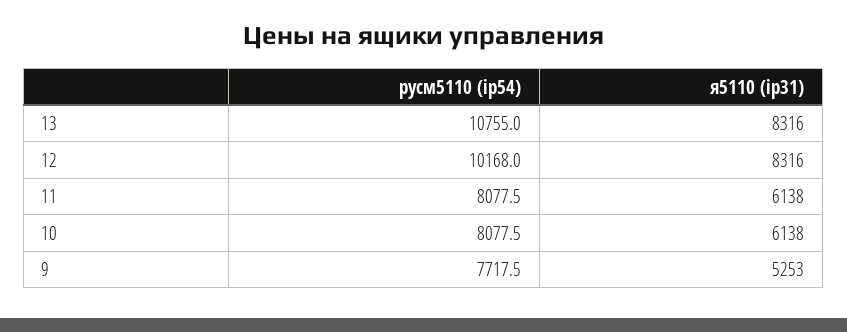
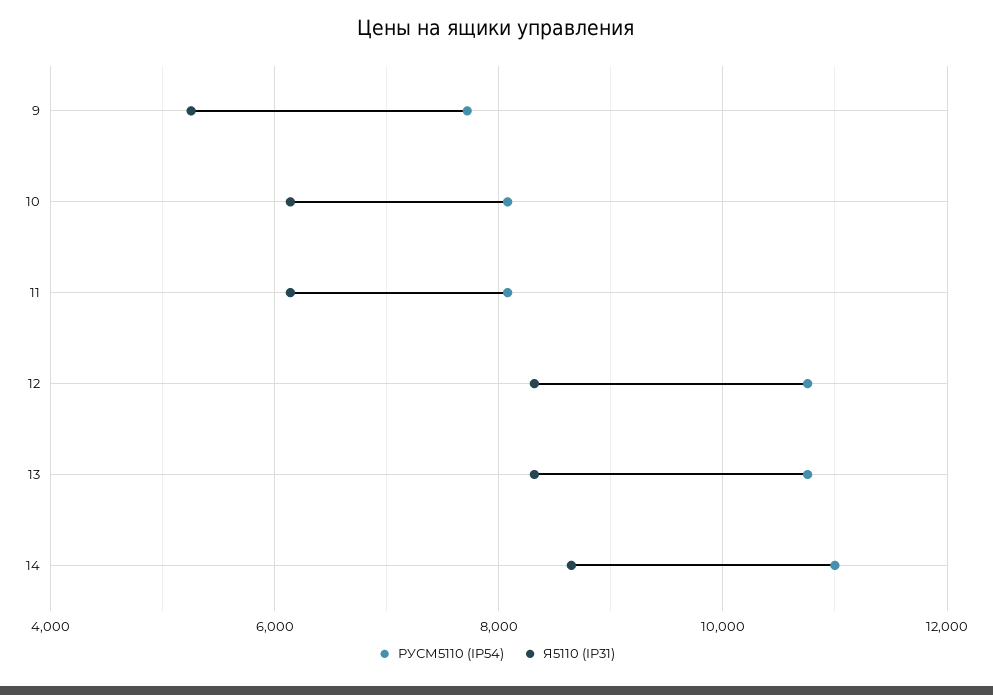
русм5110 (ip54), 12: 10168 -> 10800
русм5110 (ip54), 14: none -> 11000
я5110 (ip31), 14: none -> 8600

